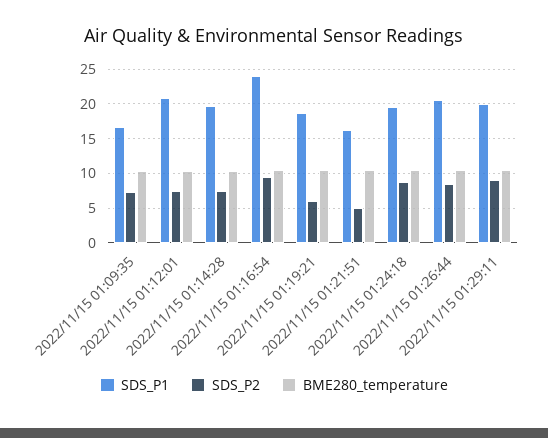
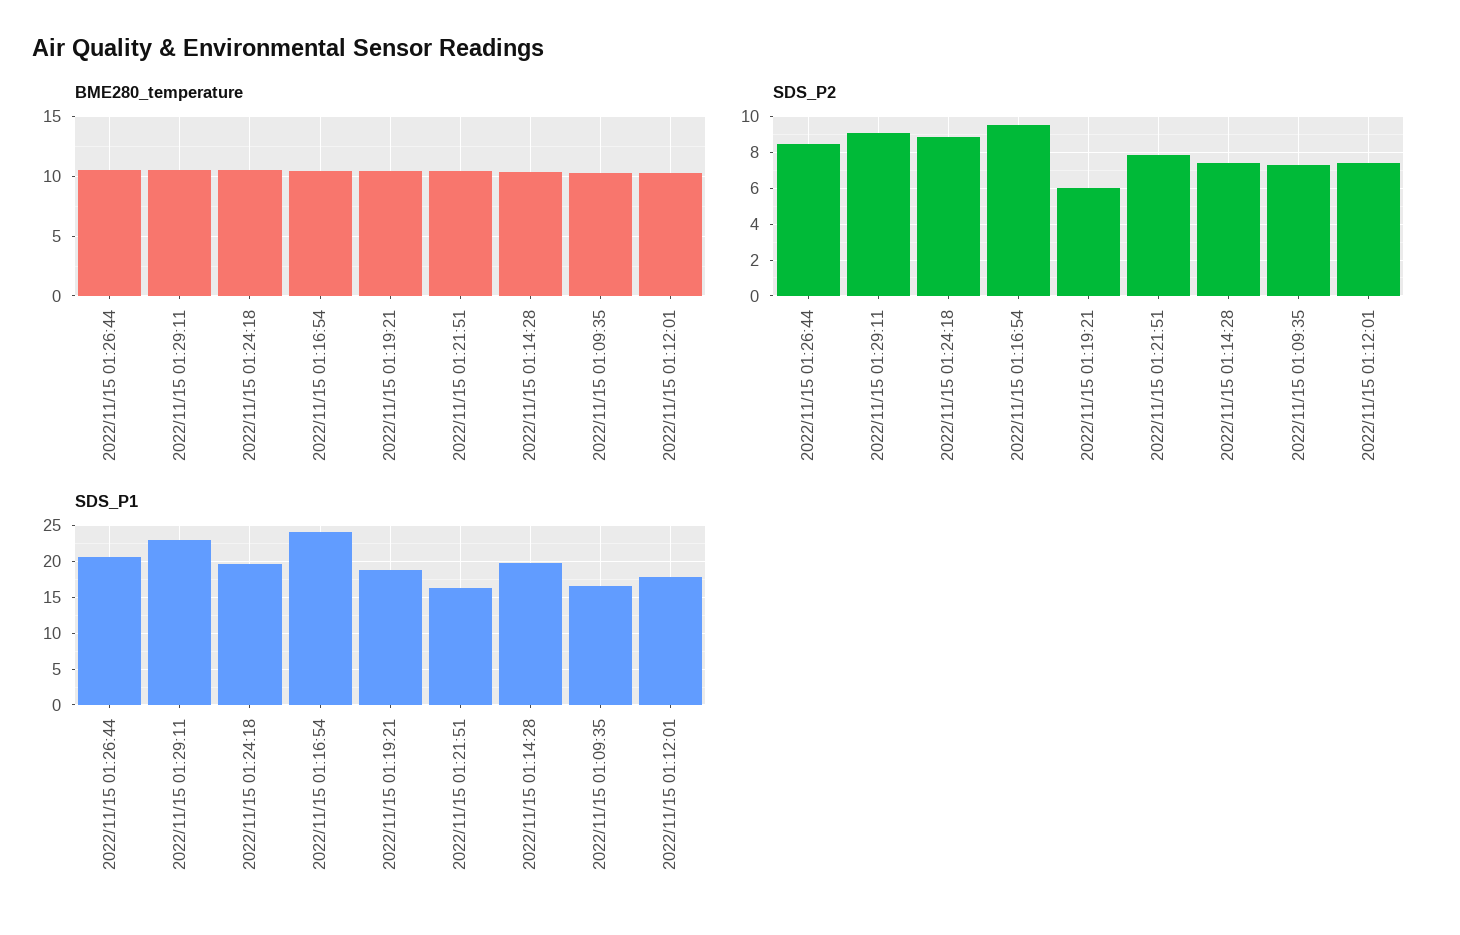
SDS_P1, 2022/11/15 01:12:01: 21 -> 18
SDS_P2, 2022/11/15 01:21:51: 5 -> 8
SDS_P1, 2022/11/15 01:29:11: 20 -> 23

